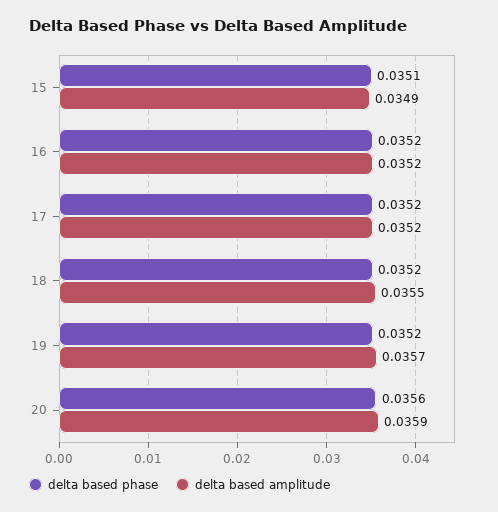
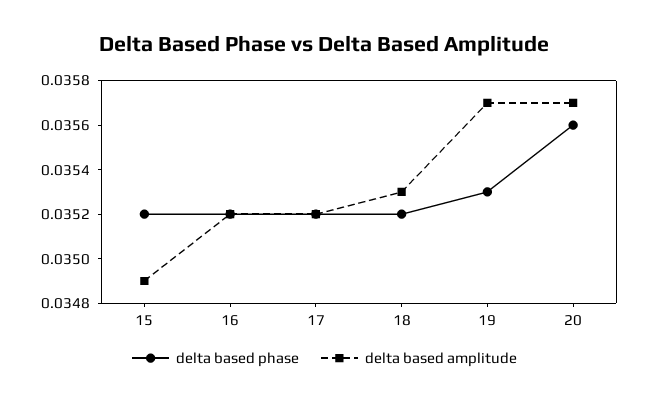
delta based phase, 15: 0.0351 -> 0.0352
delta based amplitude, 18: 0.0355 -> 0.0353
delta based phase, 19: 0.0352 -> 0.0353
delta based amplitude, 20: 0.0359 -> 0.0357

